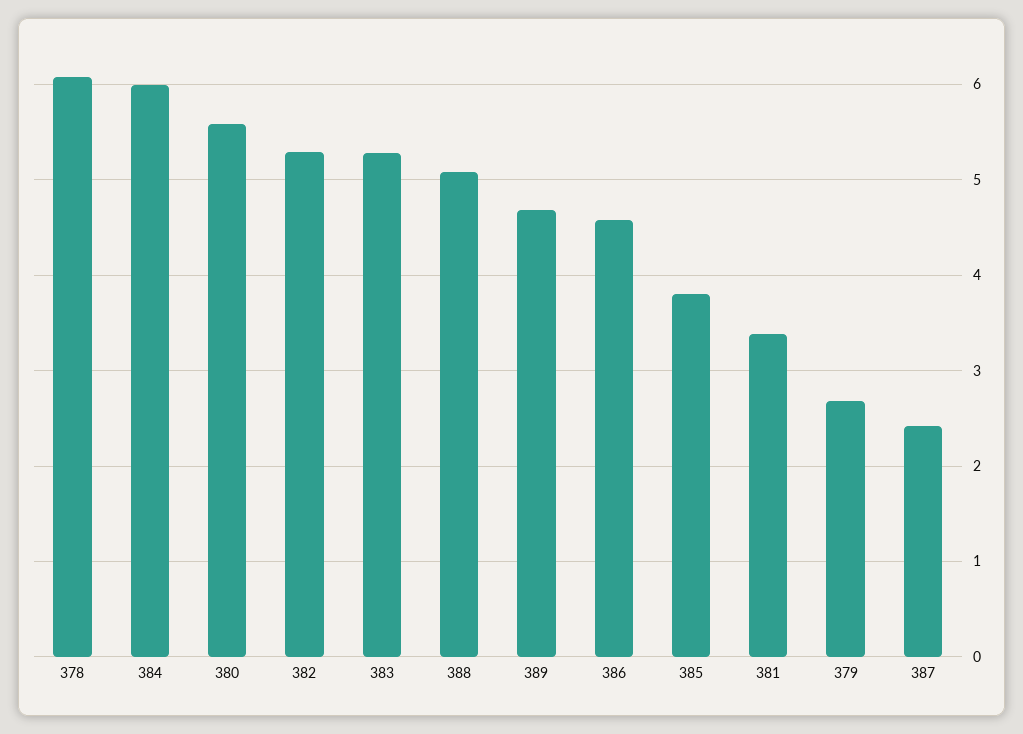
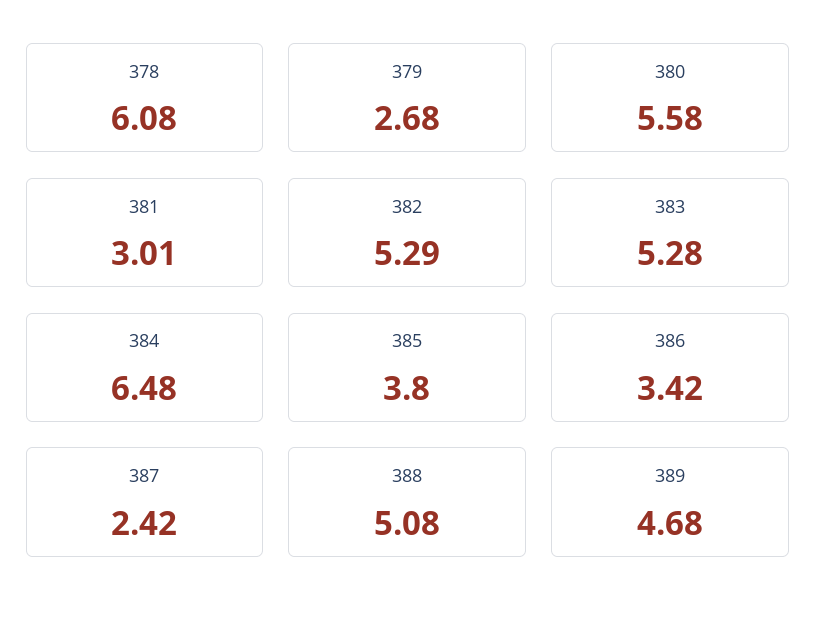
384: 6 -> 6.48
386: 4.6 -> 3.42
381: 3.4 -> 3.01

